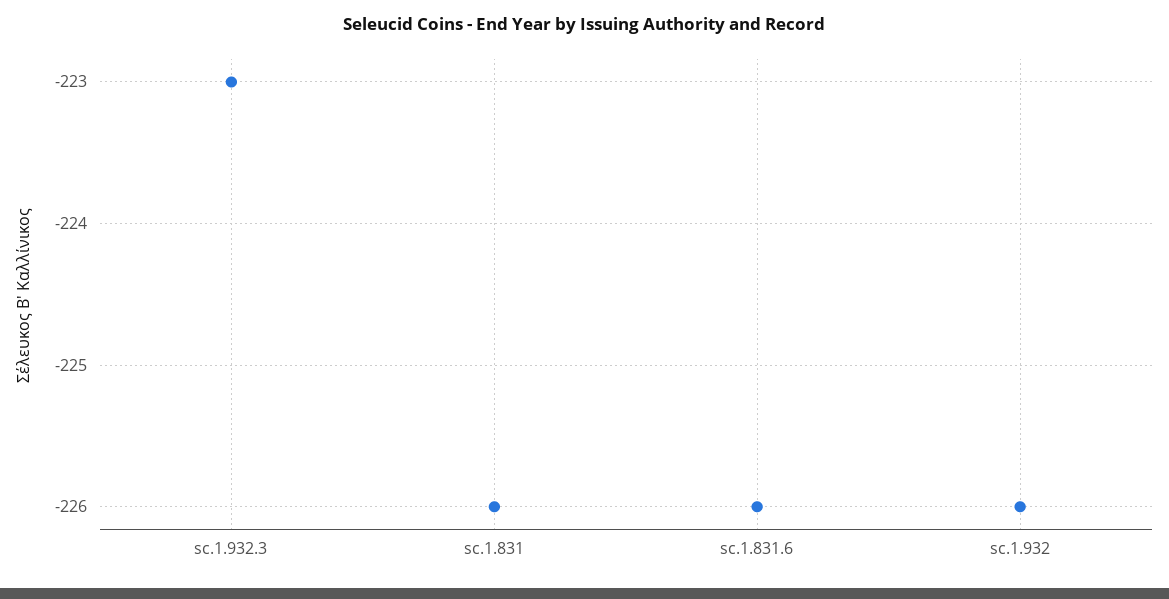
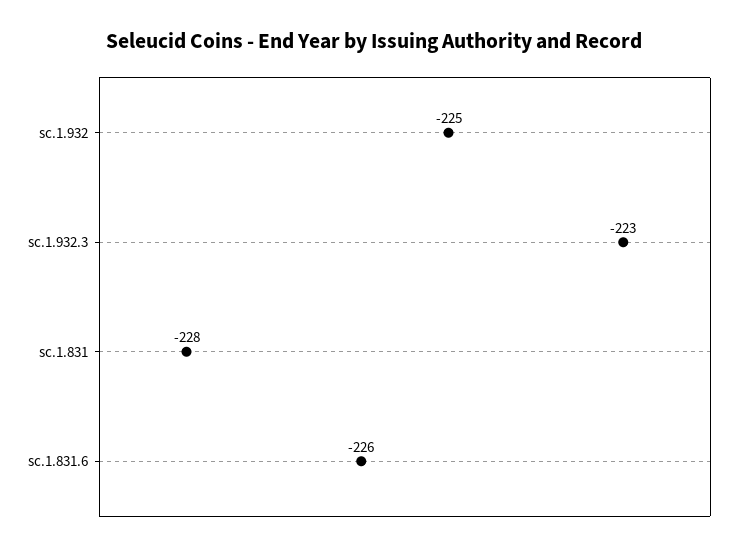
sc.1.831: -226 -> -228
sc.1.932: -226 -> -225

